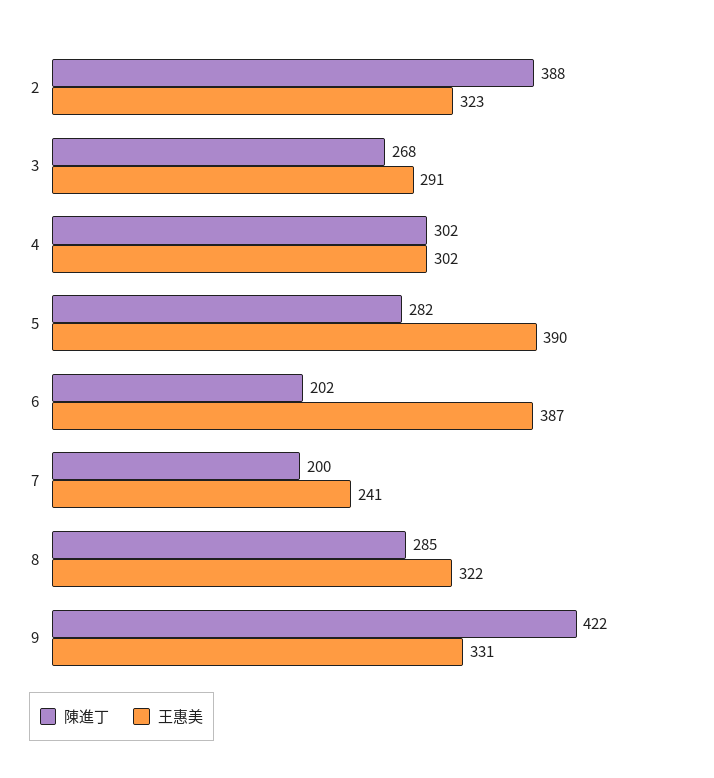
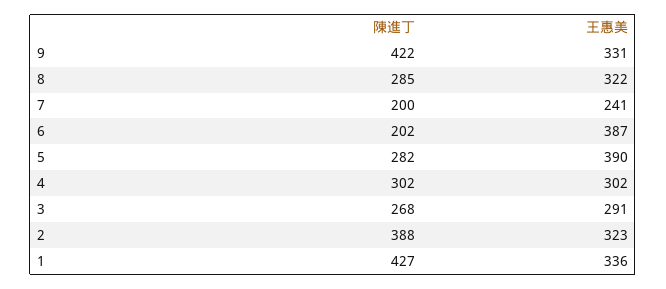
陳進丁, 1: none -> 427
王惠美, 1: none -> 336

